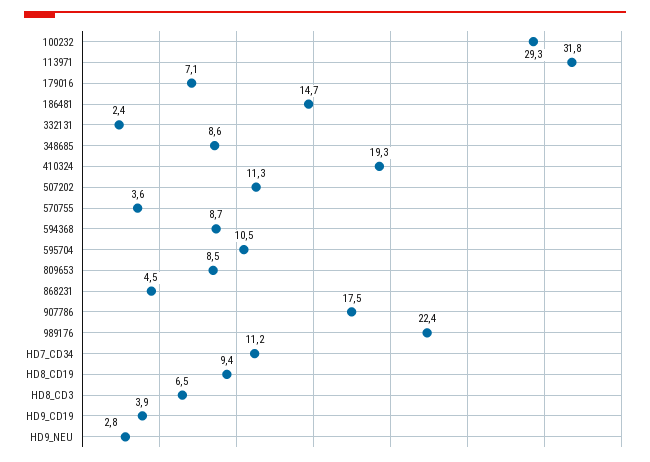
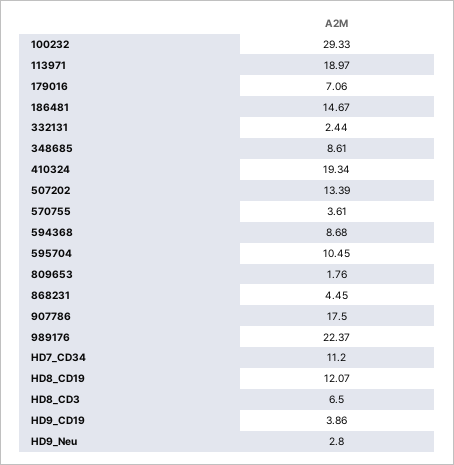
113971: 31.8 -> 18.97
507202: 11.3 -> 13.39
809653: 8.5 -> 1.76
HD8_CD19: 9.4 -> 12.07

